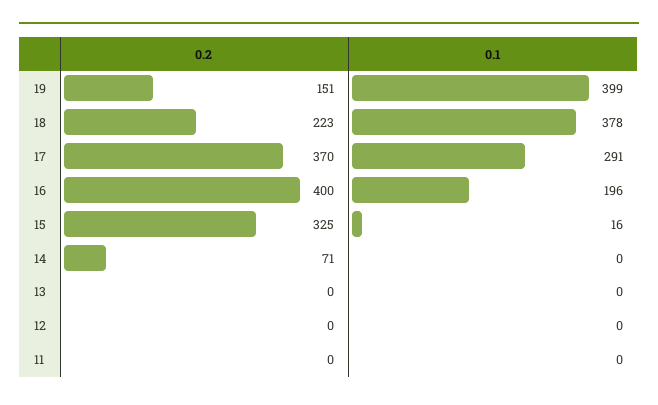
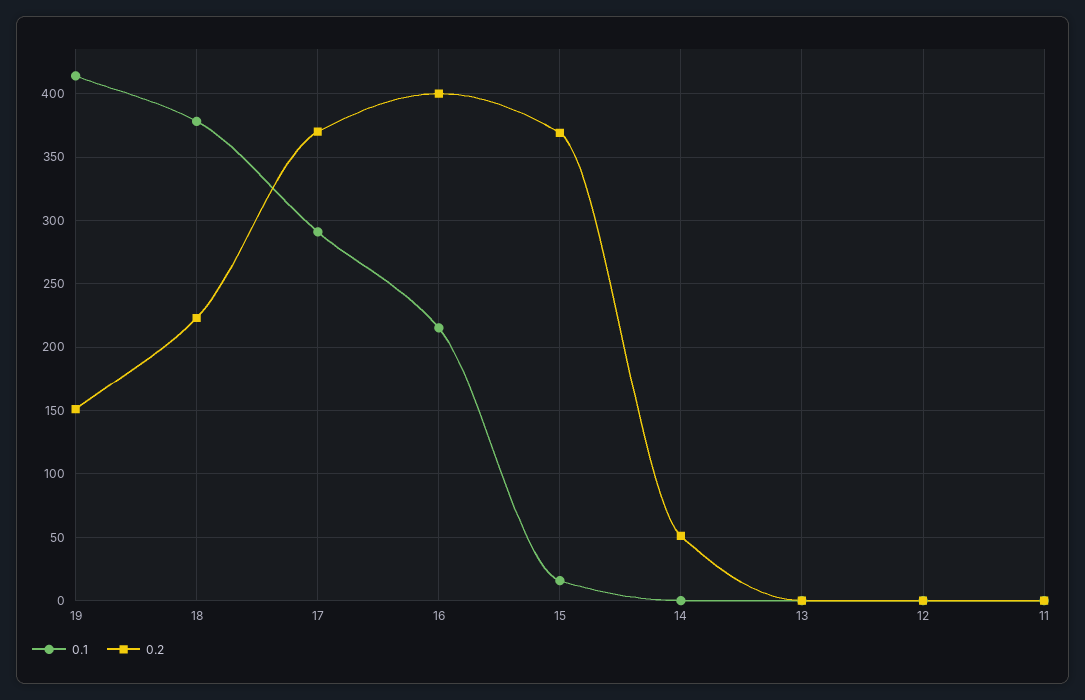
0.1, 19: 399 -> 415
0.1, 16: 196 -> 215
0.2, 15: 325 -> 370
0.2, 14: 71 -> 50

